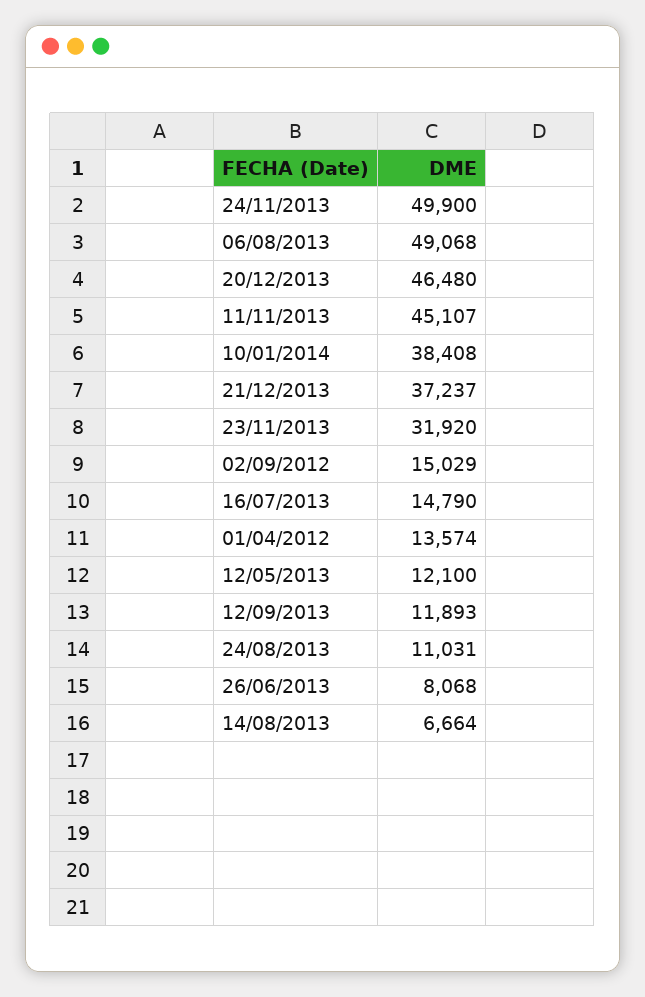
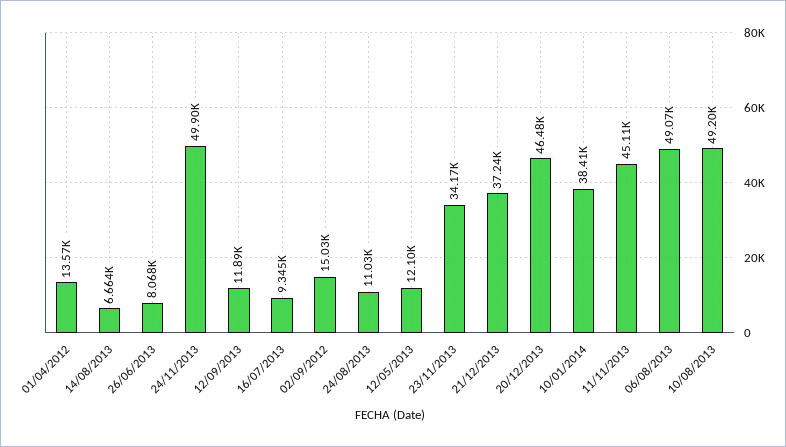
23/11/2013: 31920 -> 34170
16/07/2013: 14790 -> 9345
10/08/2013: none -> 49200

